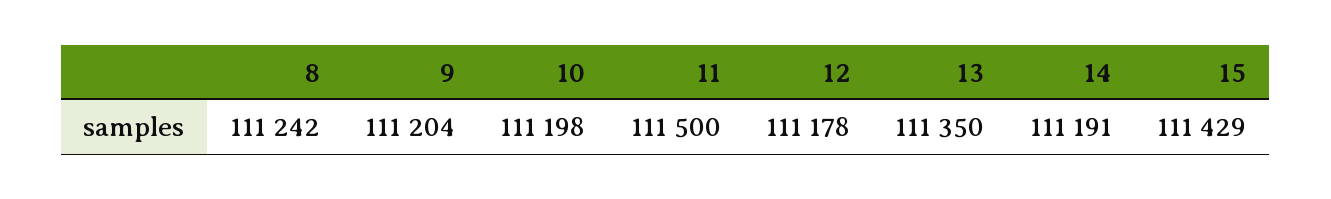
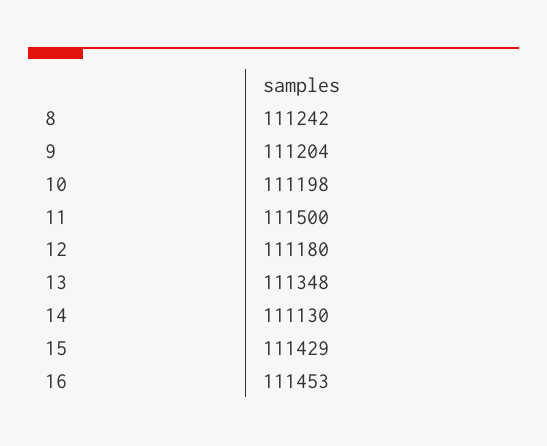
12: 111178 -> 111180
13: 111350 -> 111348
14: 111191 -> 111130
16: none -> 111453

